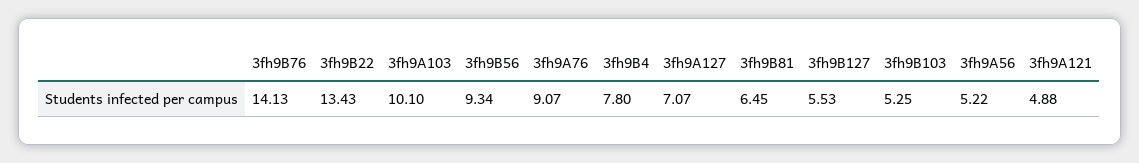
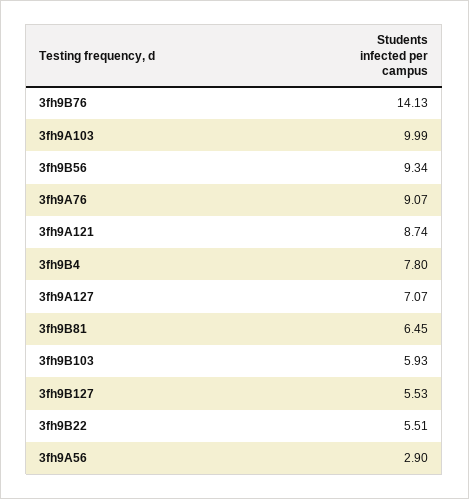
3fh9B22: 13.43 -> 5.51
3fh9A103: 10.1 -> 9.99
3fh9B103: 5.25 -> 5.93
3fh9A56: 5.22 -> 2.9
3fh9A121: 4.88 -> 8.74

